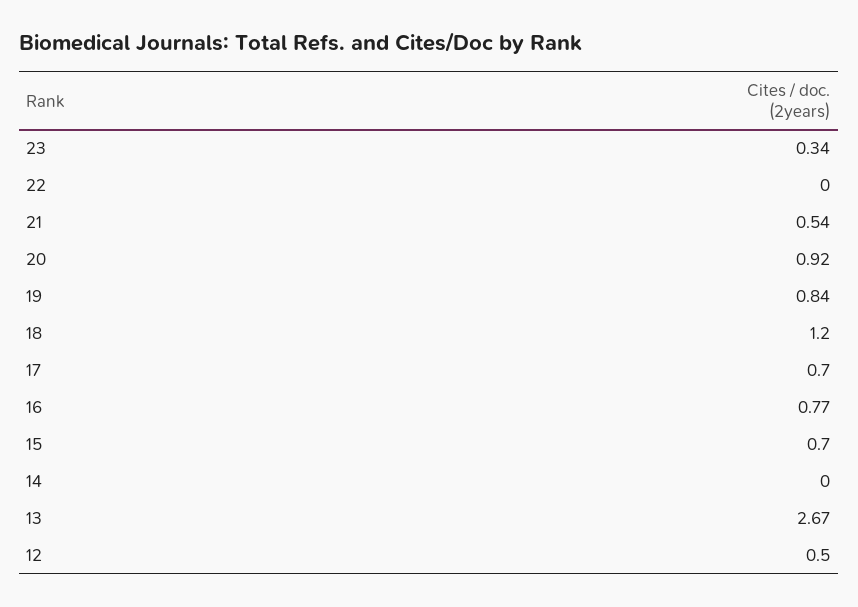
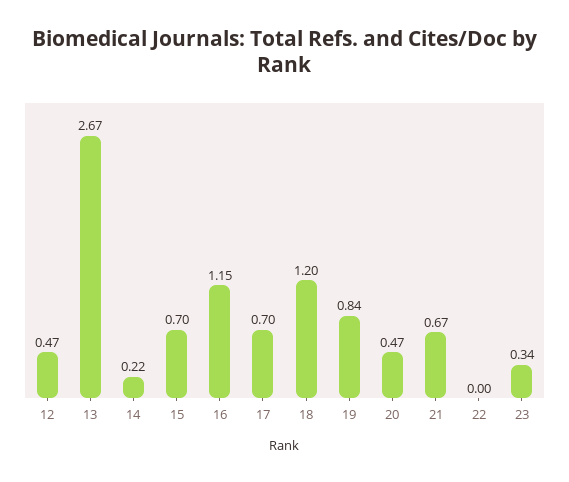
21: 0.54 -> 0.67
20: 0.92 -> 0.47
16: 0.77 -> 1.15
14: 0 -> 0.22
12: 0.5 -> 0.47

